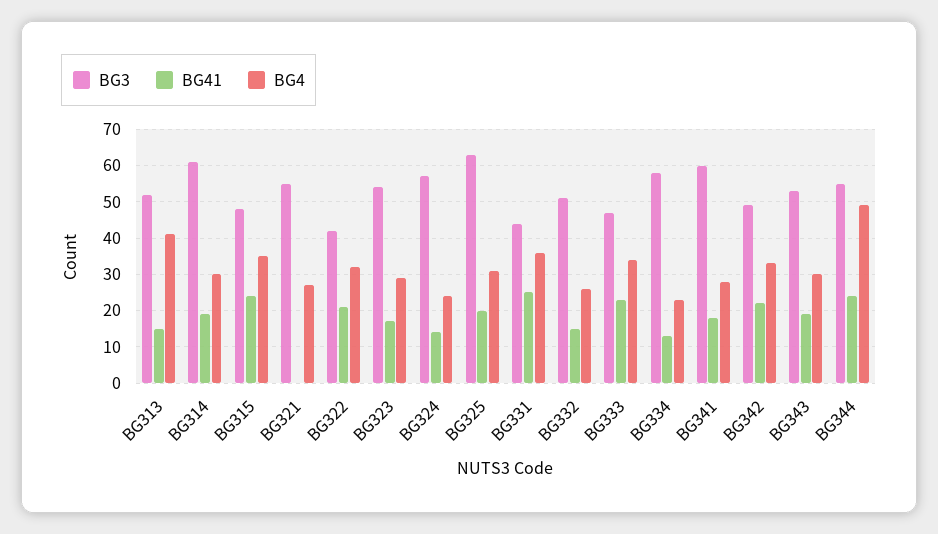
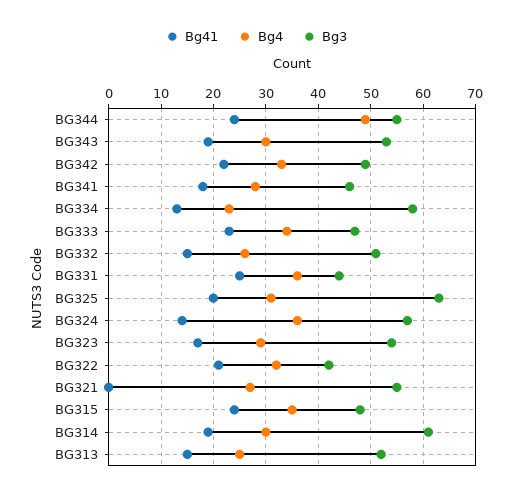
BG4, BG313: 40 -> 25
BG4, BG324: 25 -> 35
BG3, BG341: 60 -> 45

